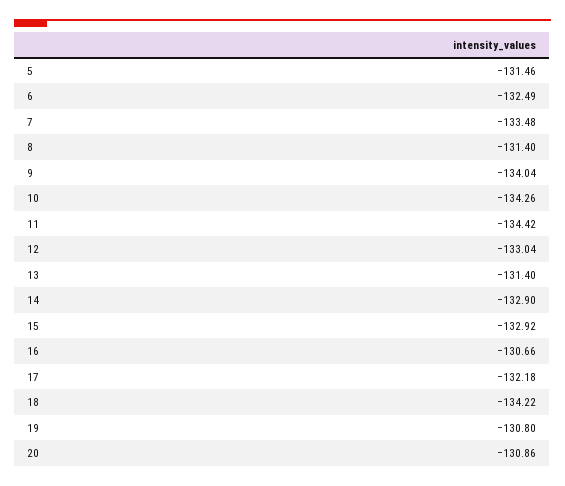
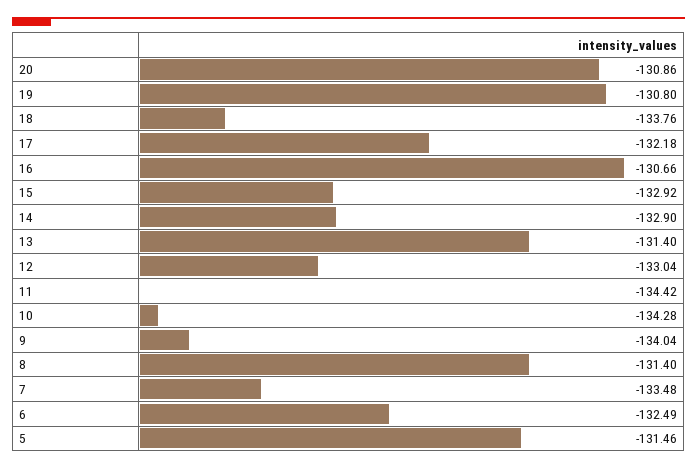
10: -134.26 -> -134.28
18: -134.22 -> -133.76

